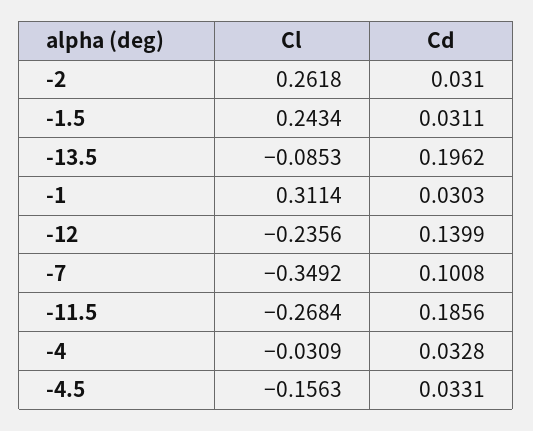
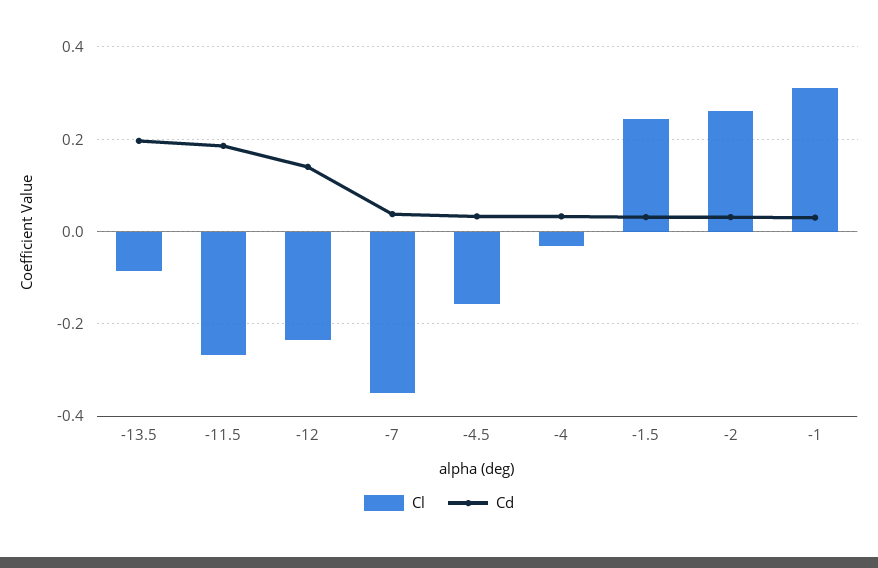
Cd, -7: 0.1008 -> 0.04

